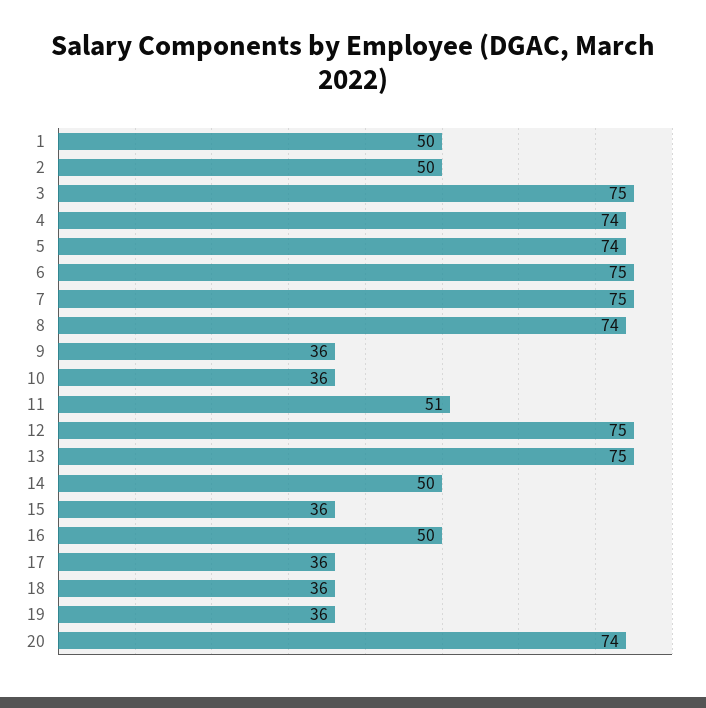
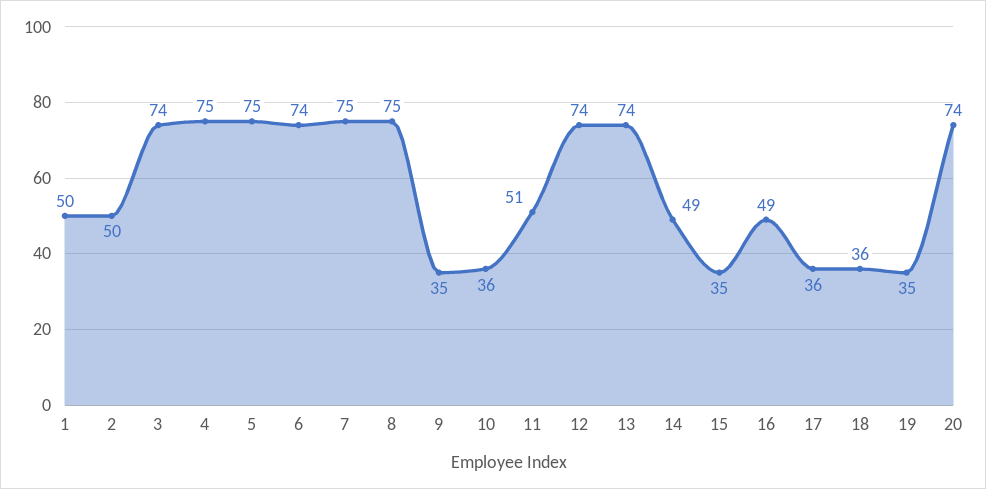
3: 75 -> 74
4: 74 -> 75
5: 74 -> 75
6: 75 -> 74
8: 74 -> 75
9: 36 -> 35
12: 75 -> 74
13: 75 -> 74
14: 50 -> 49
15: 36 -> 35
16: 50 -> 49
19: 36 -> 35

